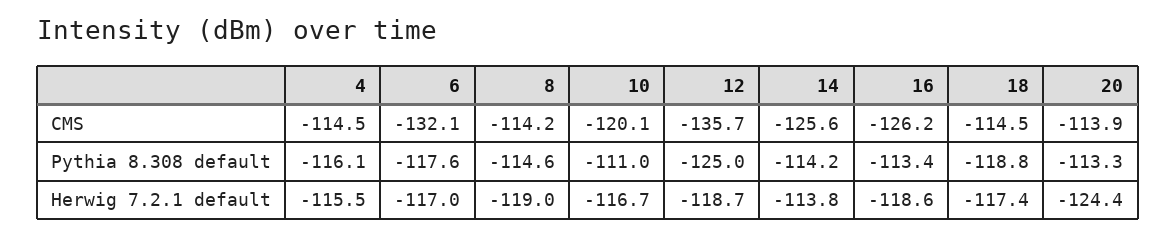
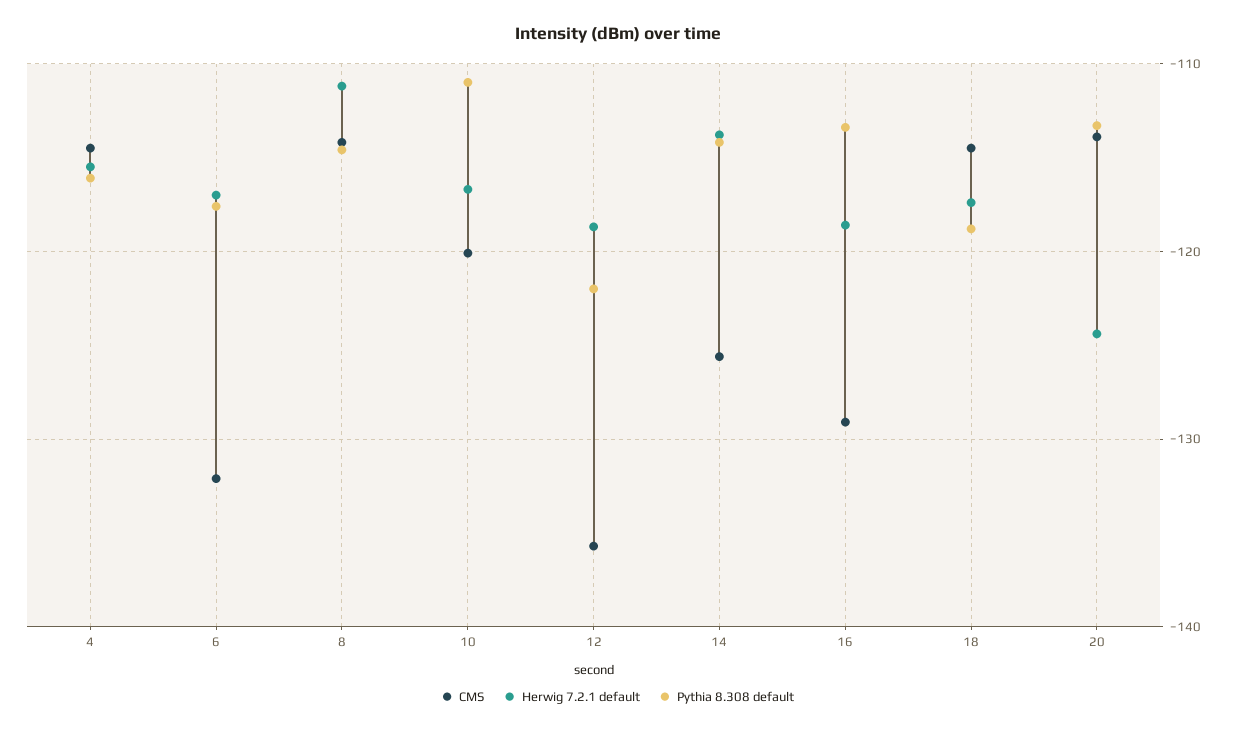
CMS, 16: -126.2 -> -129
Pythia 8.308 default, 12: -125 -> -122
Herwig 7.2.1 default, 8: -119 -> -111

